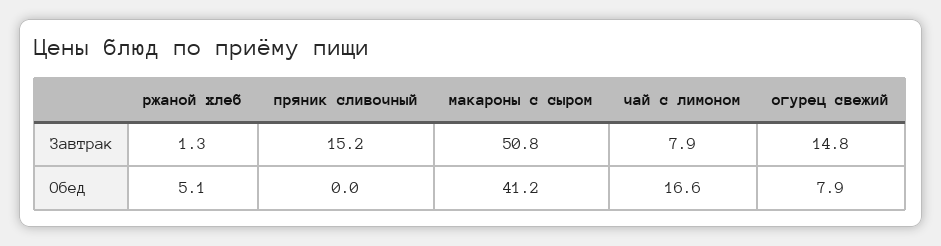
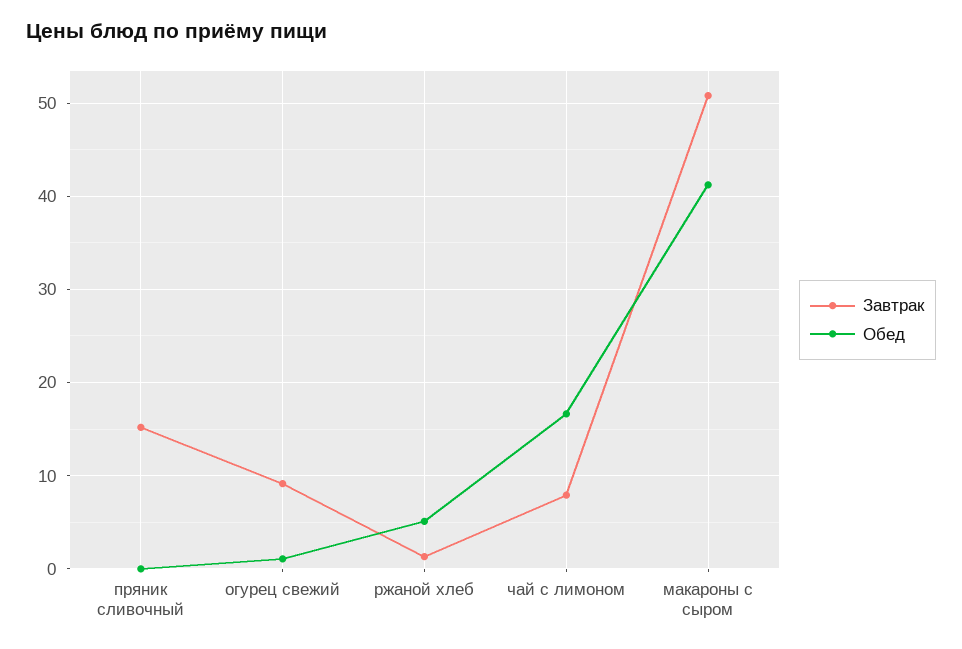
Завтрак, огурец свежий: 14.8 -> 9
Обед, огурец свежий: 7.9 -> 1

